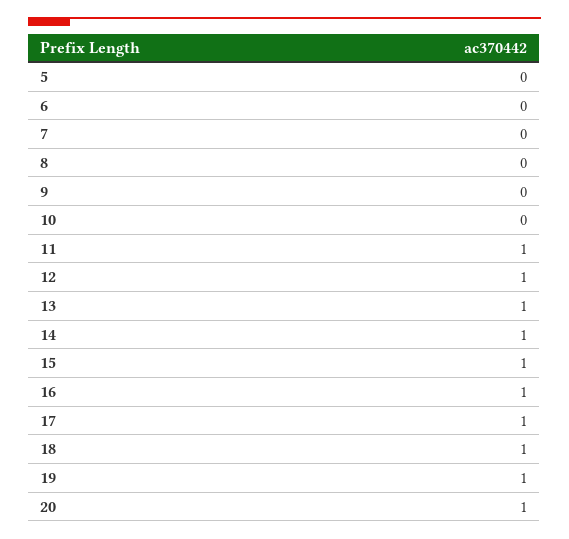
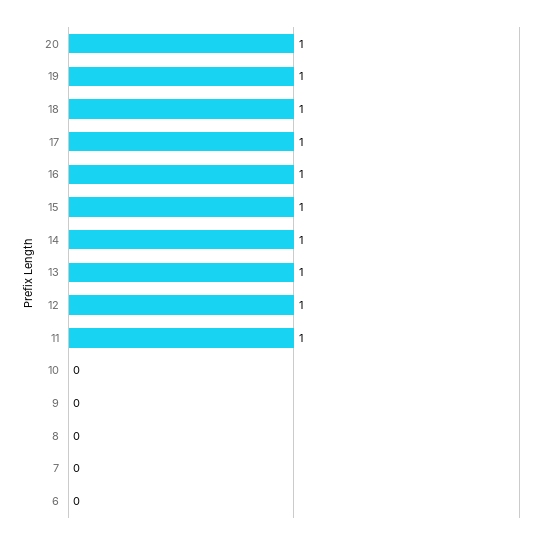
5: 0 -> none

